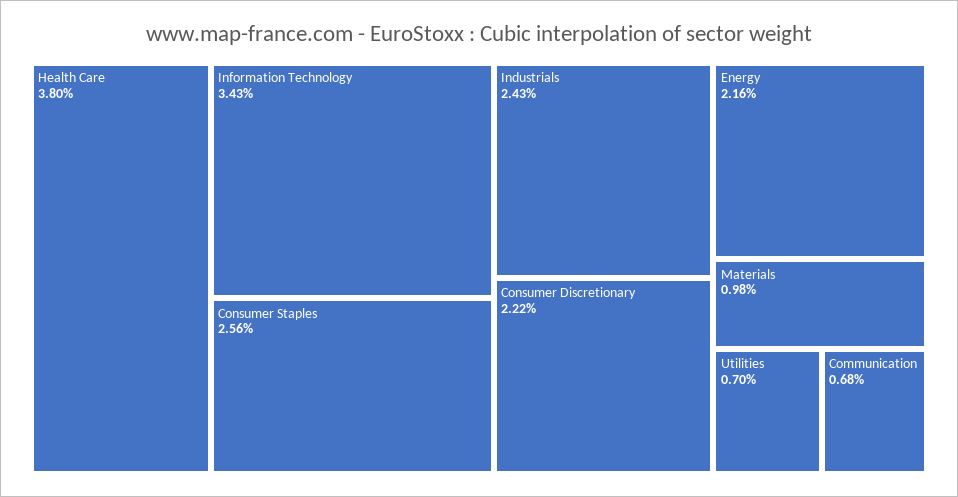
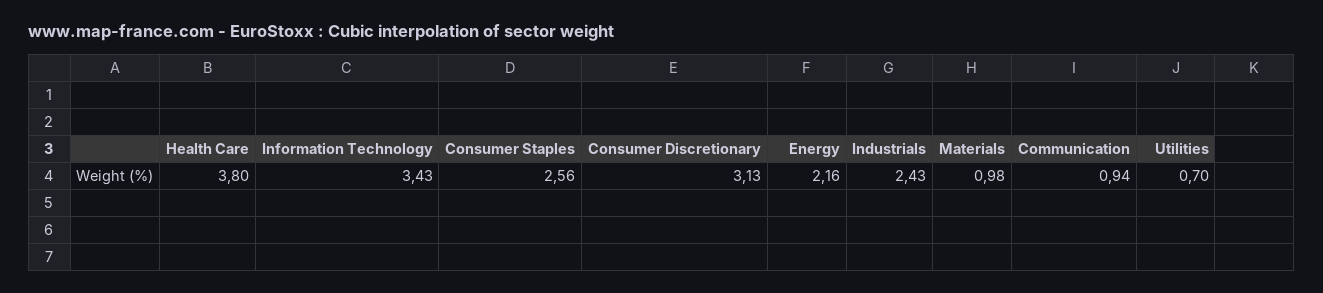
Consumer Discretionary: 2.22 -> 3.13
Communication: 0.68 -> 0.94

